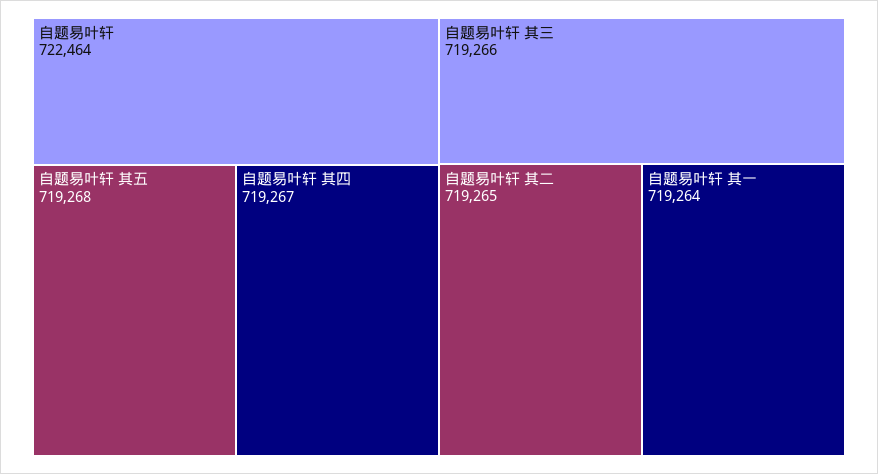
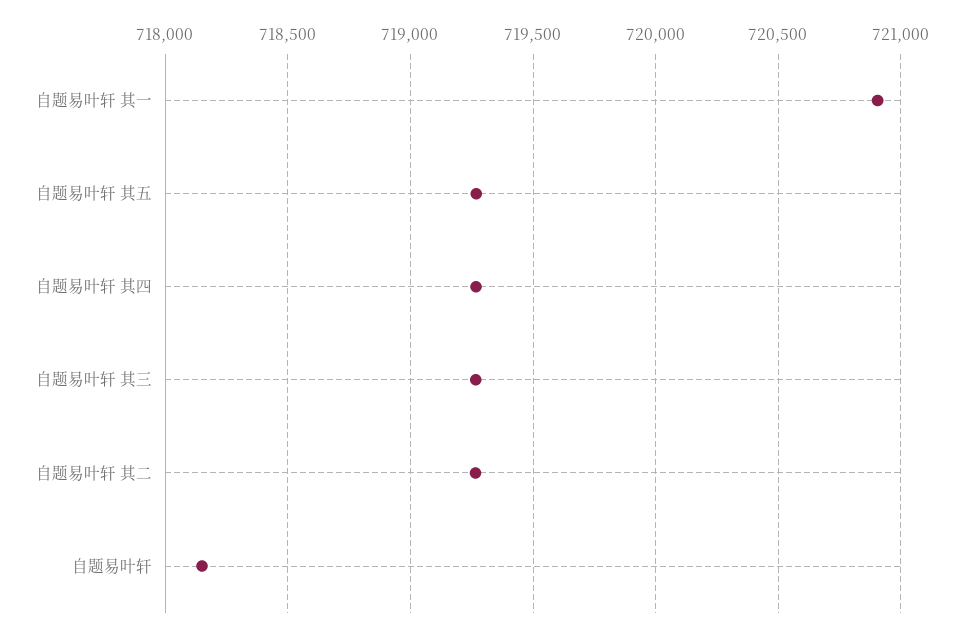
自题易叶轩: 722464 -> 718150
自题易叶轩 其一: 719264 -> 720900

